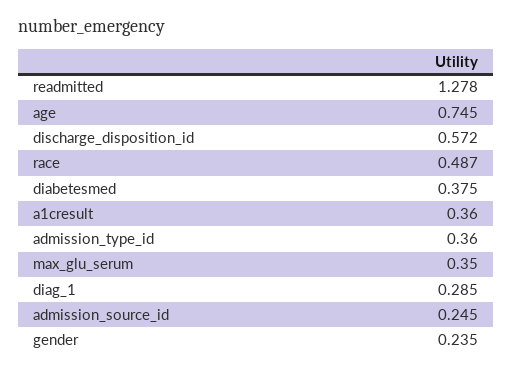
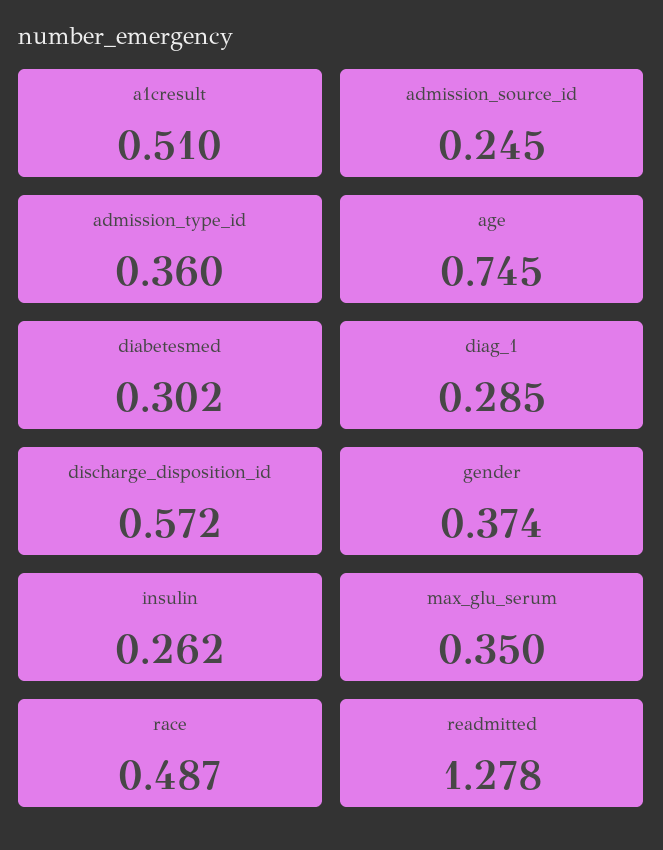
diabetesmed: 0.375 -> 0.302
a1cresult: 0.36 -> 0.51
gender: 0.235 -> 0.374
insulin: none -> 0.262

